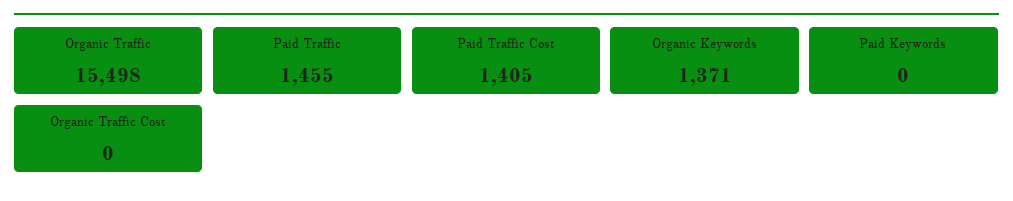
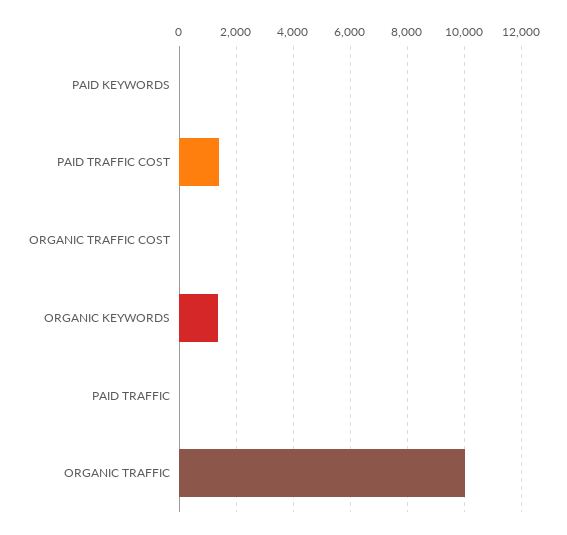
Organic Traffic: 15498 -> 10000
Paid Traffic: 1455 -> 0

